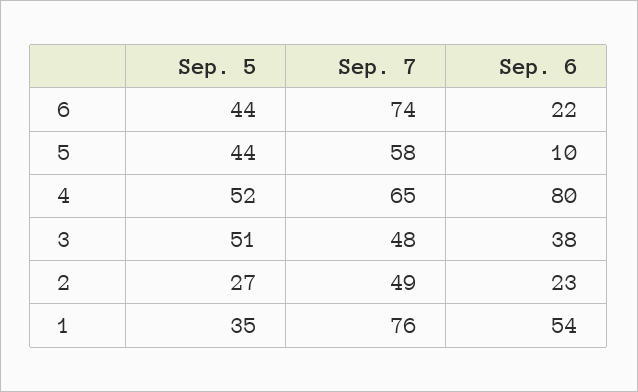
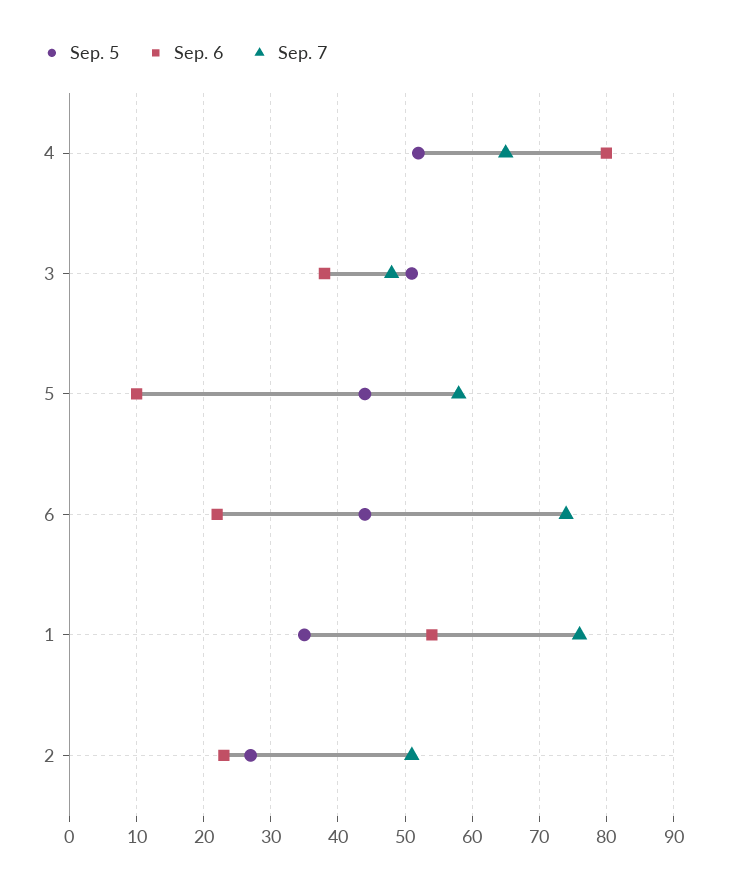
Sep. 7, 2: 49 -> 51

